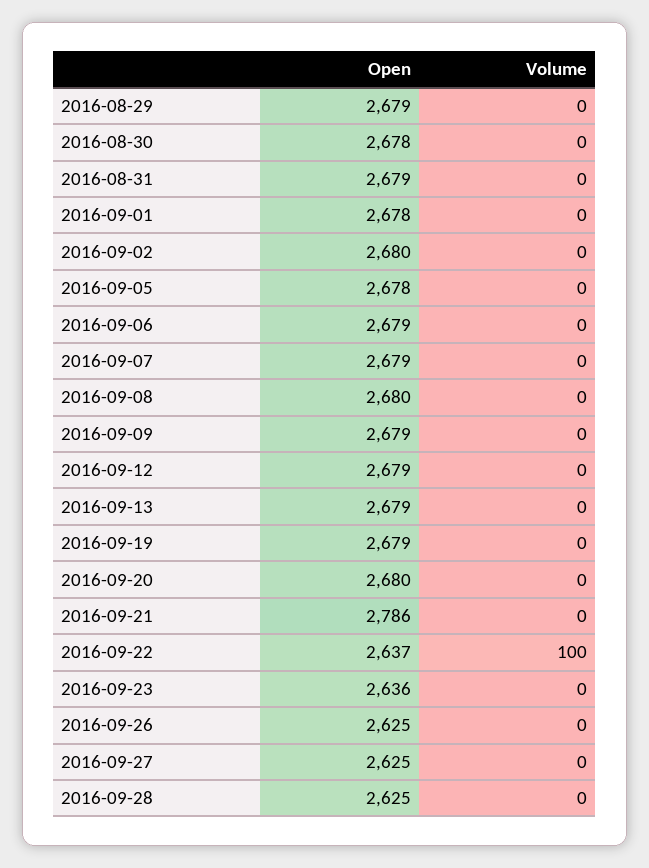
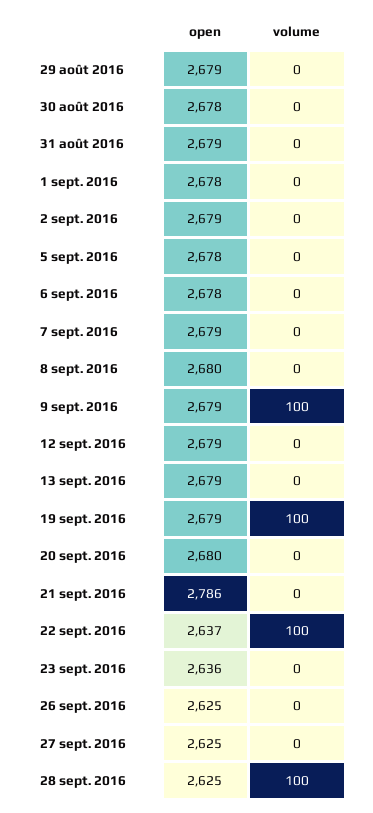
Open, 2016-09-02: 2680 -> 2679
Open, 2016-09-06: 2679 -> 2678
Volume, 2016-09-09: 0 -> 100
Volume, 2016-09-19: 0 -> 100
Volume, 2016-09-28: 0 -> 100

